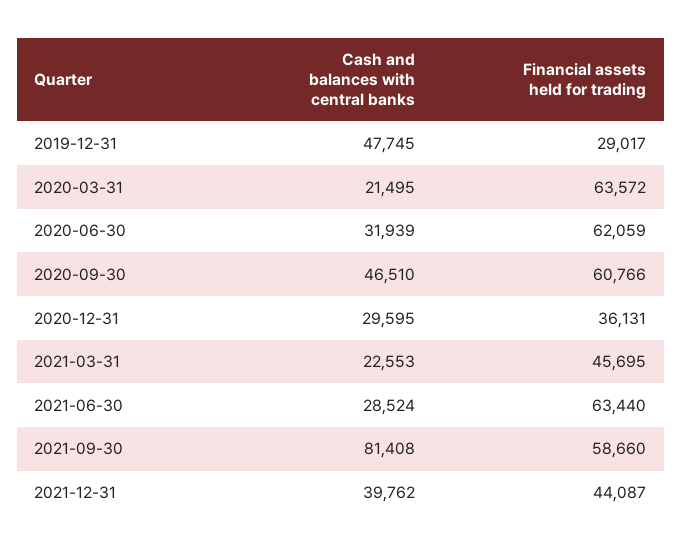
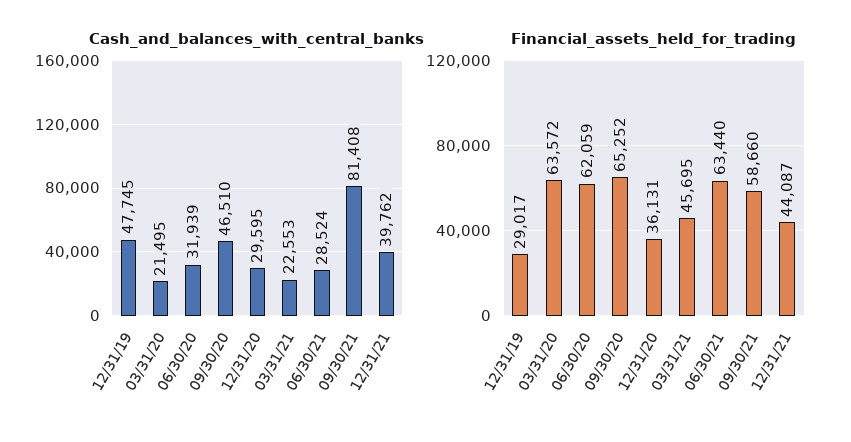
Financial assets held for trading, 2020-09-30: 60766 -> 65252

